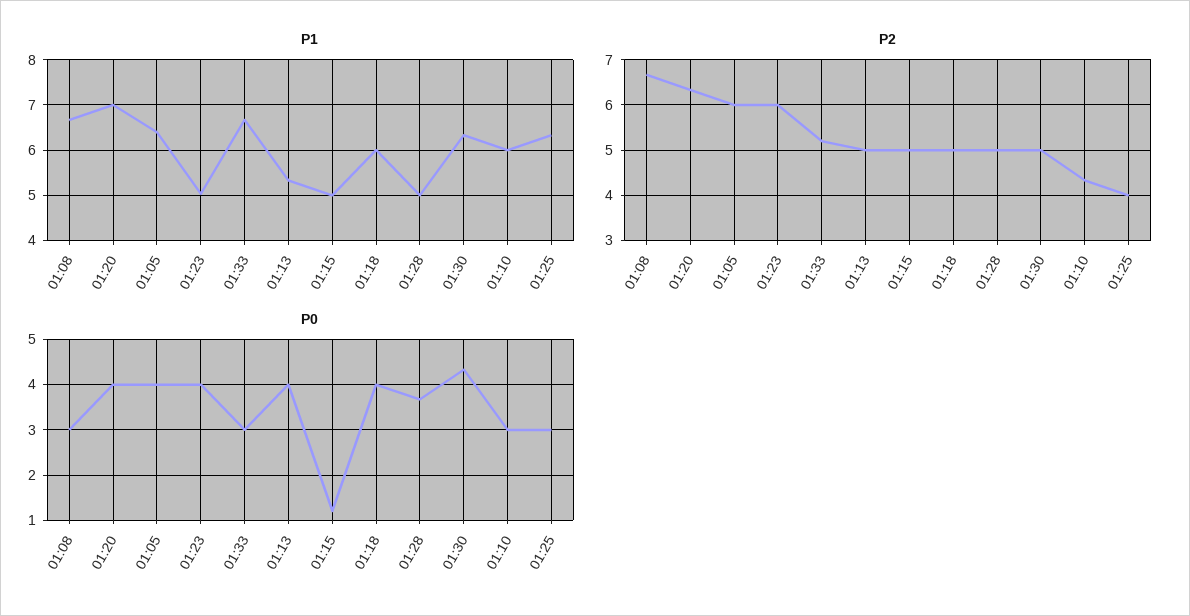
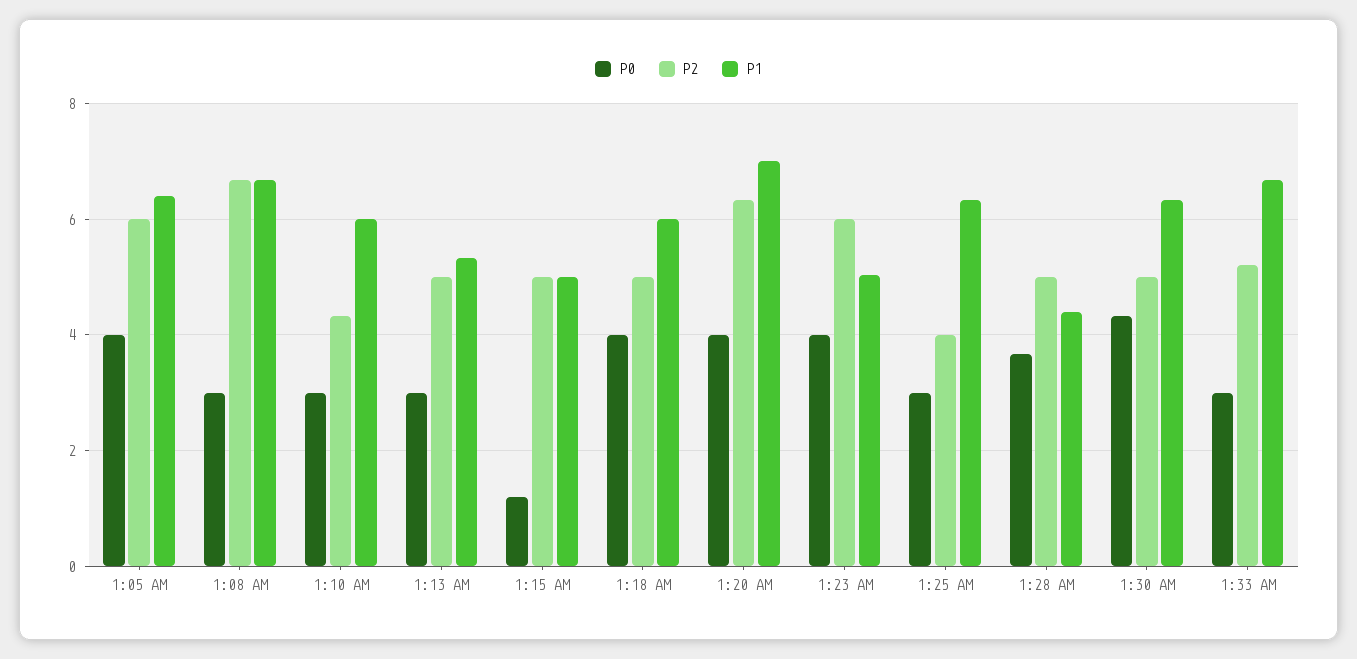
P1, 01:28: 5 -> 4.4
P0, 01:13: 4 -> 3

